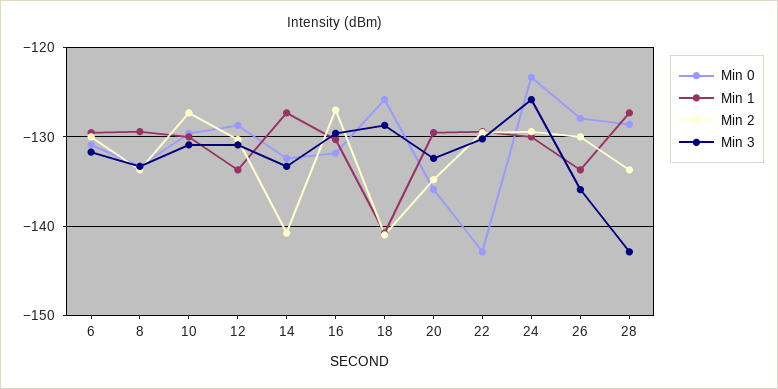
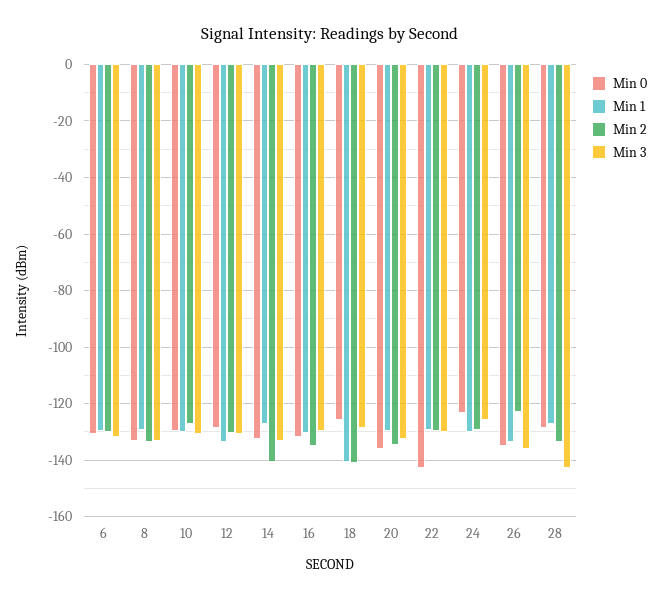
Min 2, 16: -127 -> -135
Min 0, 26: -128 -> -135
Min 2, 26: -130 -> -122.5

